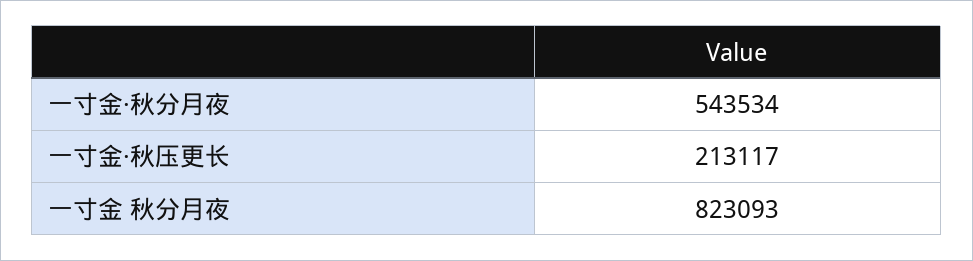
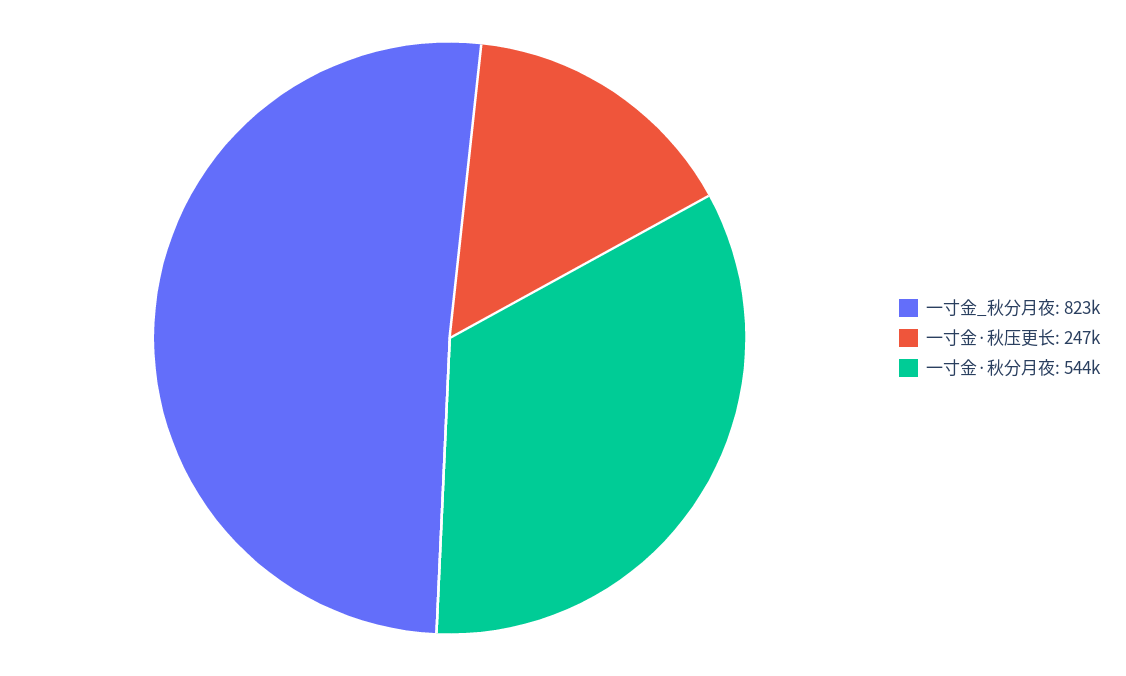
一寸金·秋压更长: 213117 -> 247000

